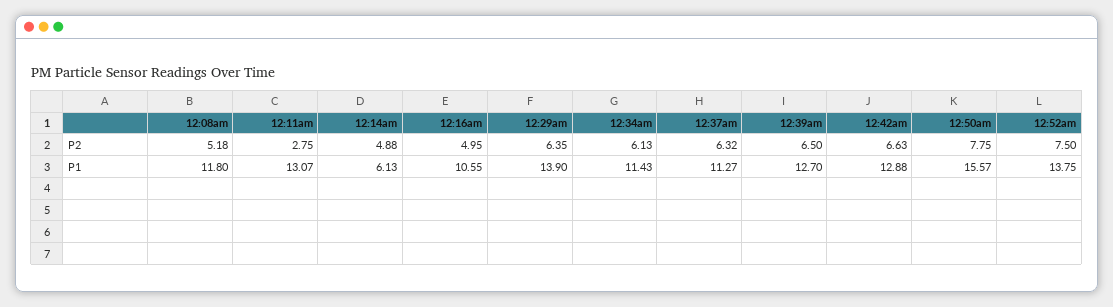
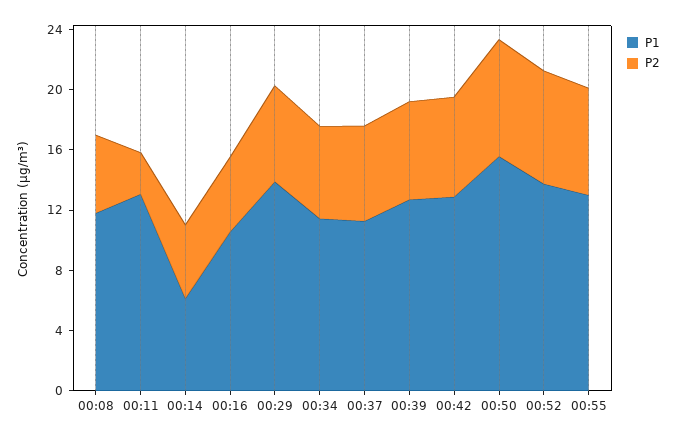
P1, 00:55: none -> 13
P2, 00:55: none -> 7

